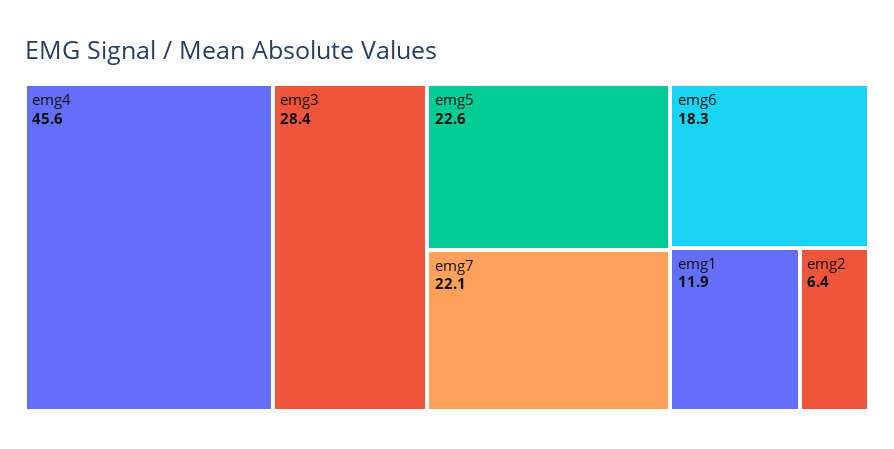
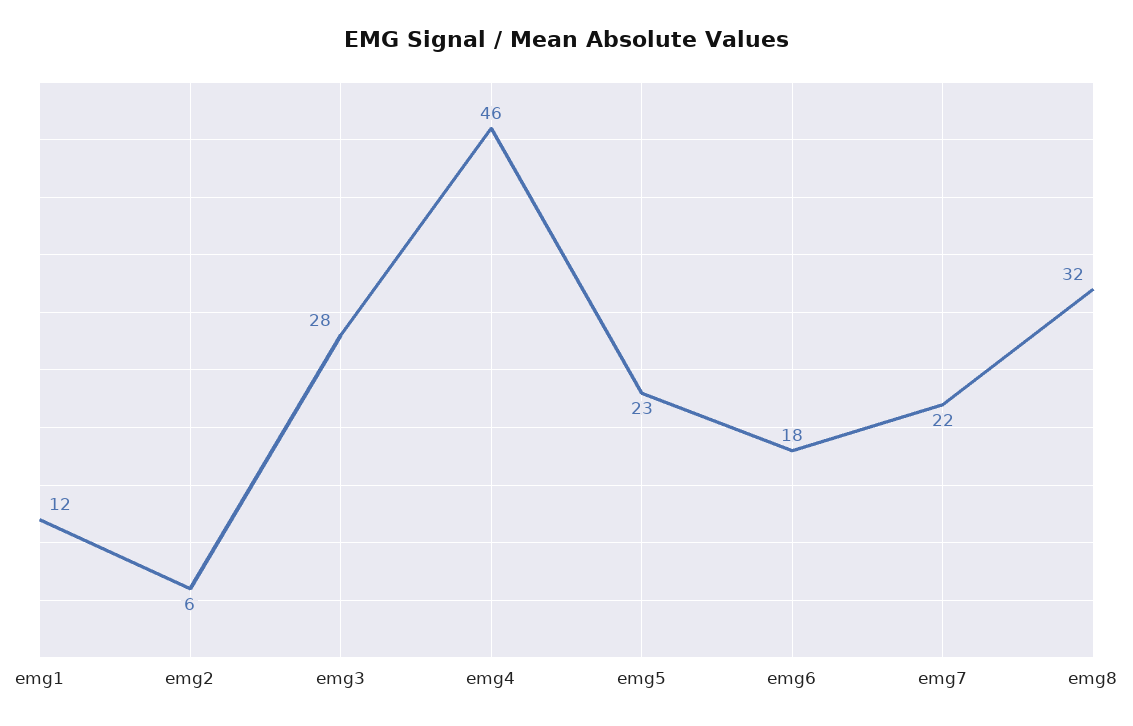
emg8: none -> 32

